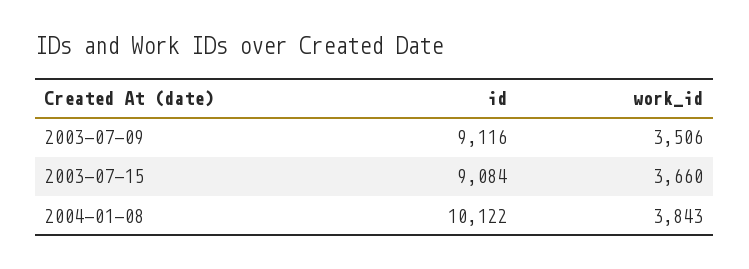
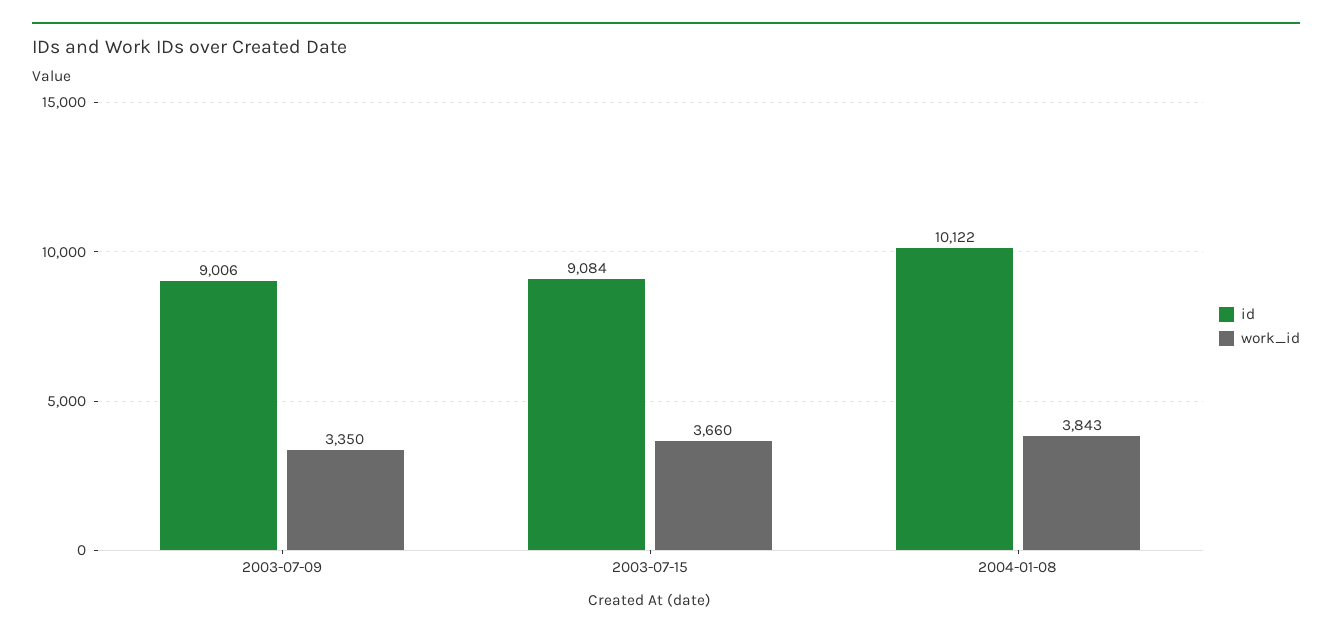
id, 2003-07-09: 9116 -> 9006
work_id, 2003-07-09: 3506 -> 3350

